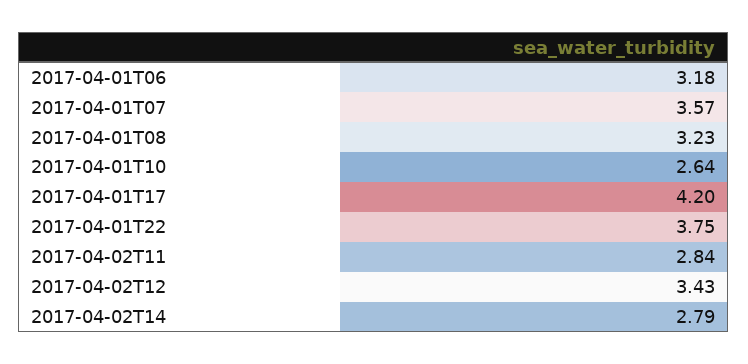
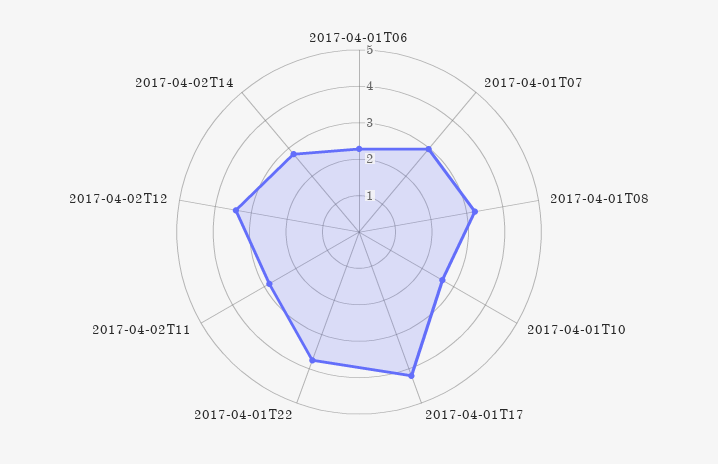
2017-04-01T06: 3.18 -> 2.25
2017-04-01T07: 3.57 -> 3

